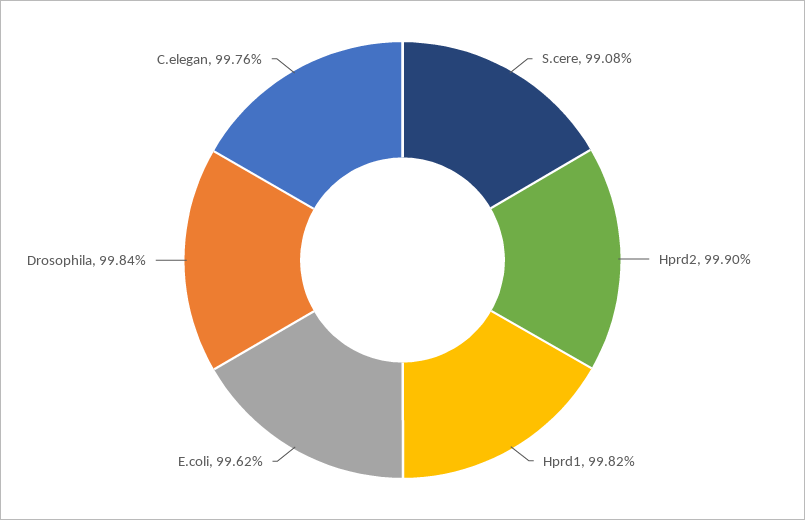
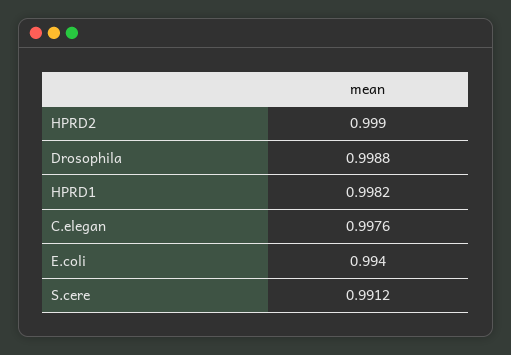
S.cere: 0.9908 -> 0.9912
E.coli: 0.9962 -> 0.994
Drosophila: 0.9984 -> 0.9988

